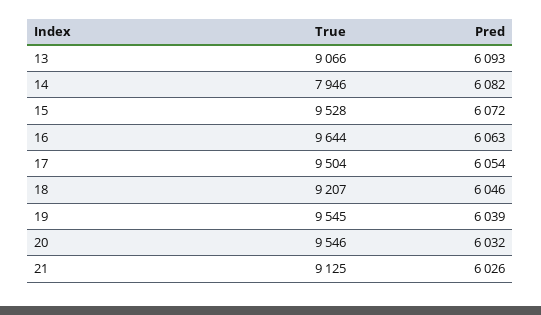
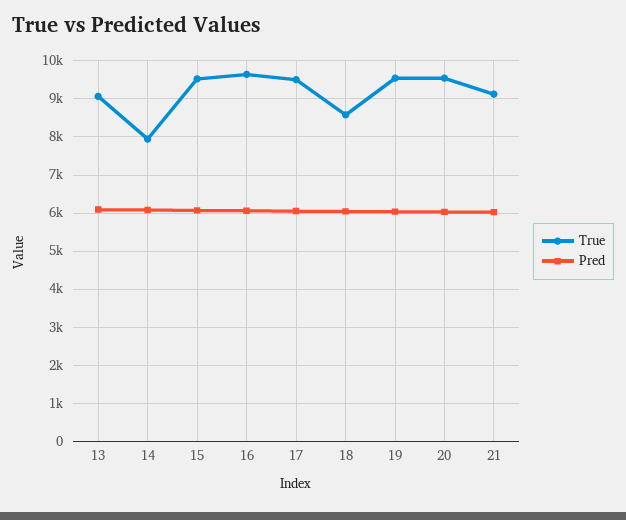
True, 18: 9207 -> 8600

